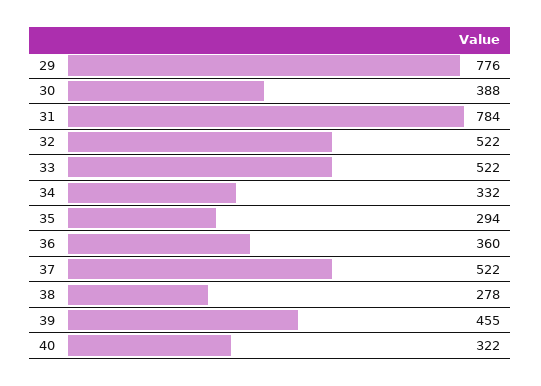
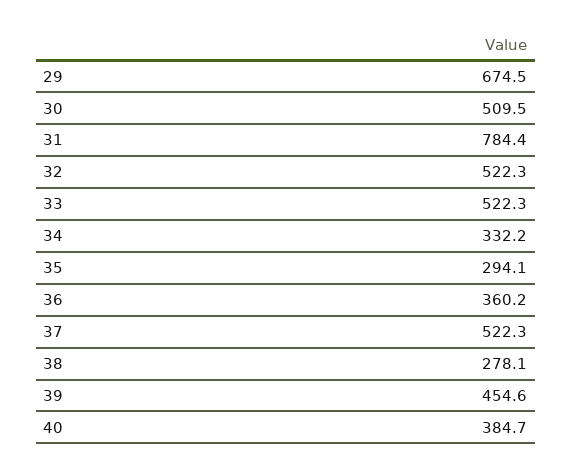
29: 776 -> 674.5
30: 388 -> 509.5
40: 322 -> 384.7

